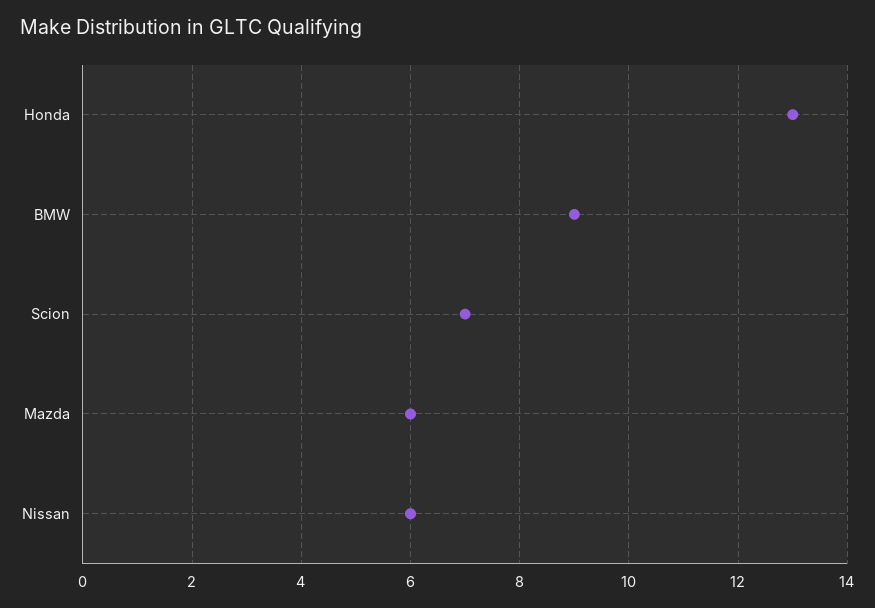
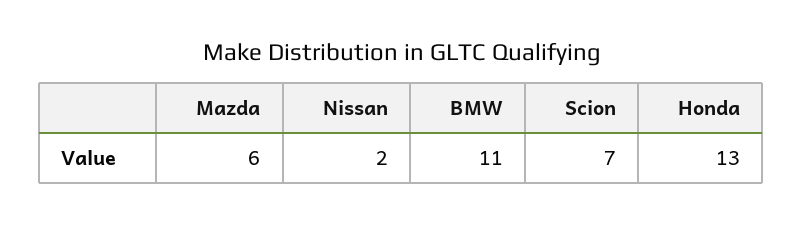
BMW: 9 -> 11
Nissan: 6 -> 2

